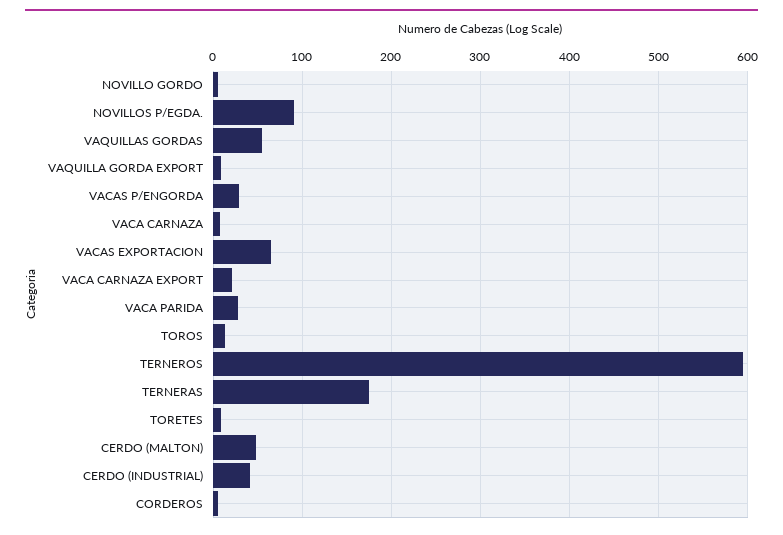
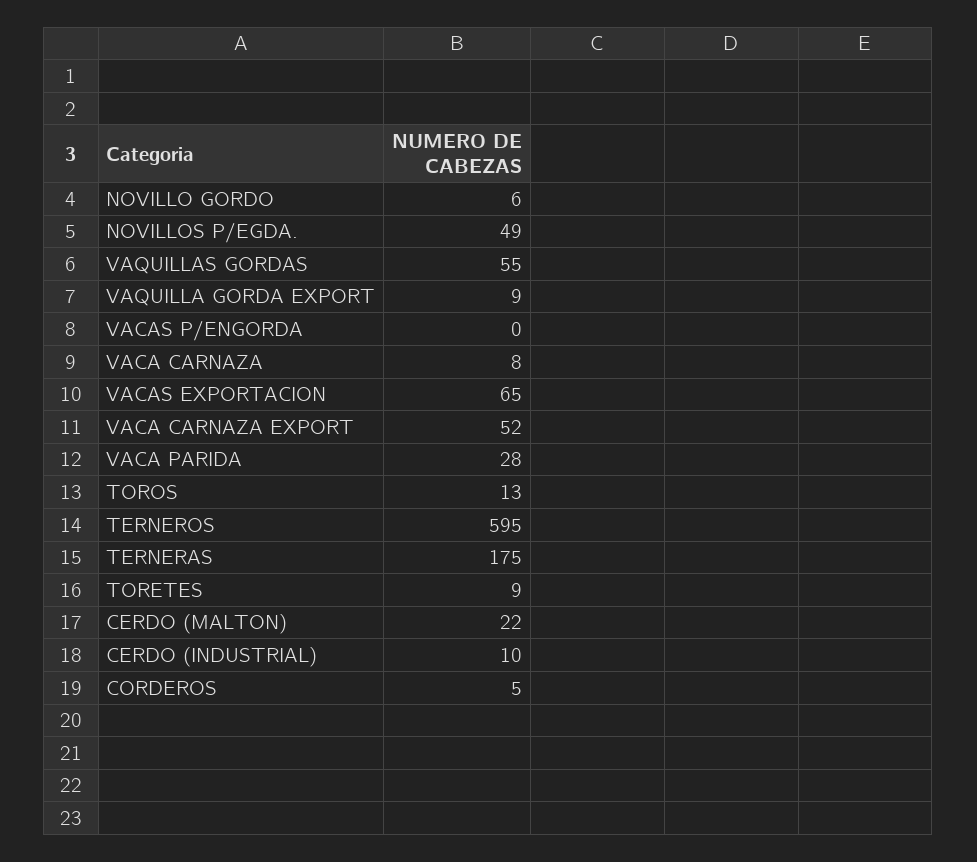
NOVILLOS P/EGDA.: 90 -> 49
VACAS P/ENGORDA: 30 -> 0
VACA CARNAZA EXPORT: 20 -> 52
CERDO (MALTON): 50 -> 22
CERDO (INDUSTRIAL): 40 -> 10

